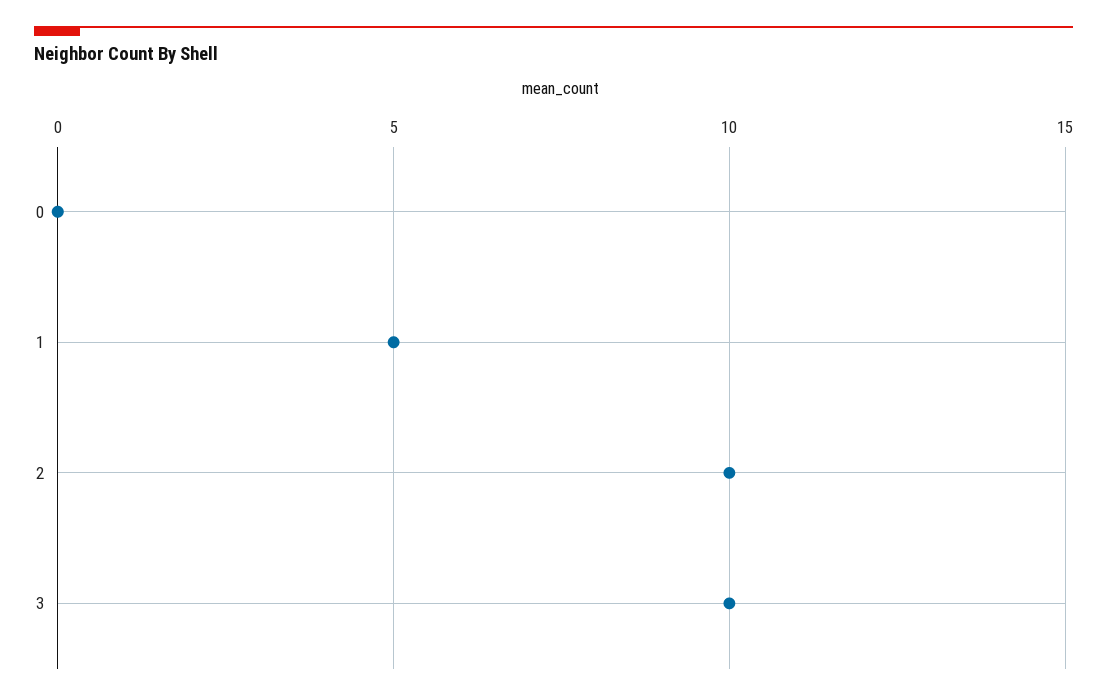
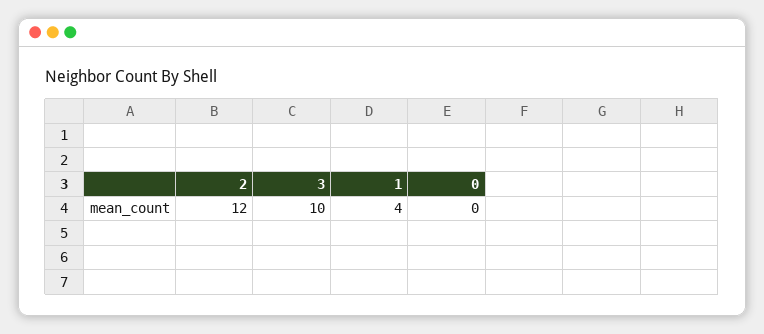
1: 5 -> 4
2: 10 -> 12

